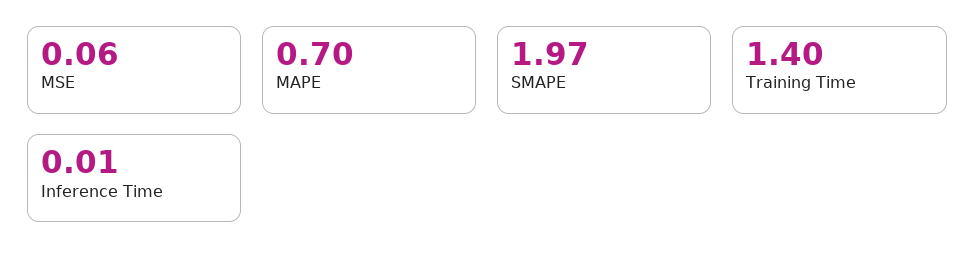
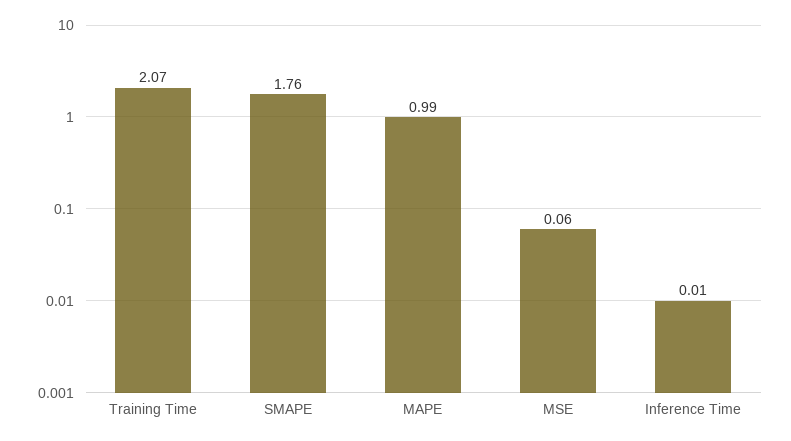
MAPE: 0.7 -> 0.99
SMAPE: 1.97 -> 1.76
Training Time: 1.4 -> 2.07

